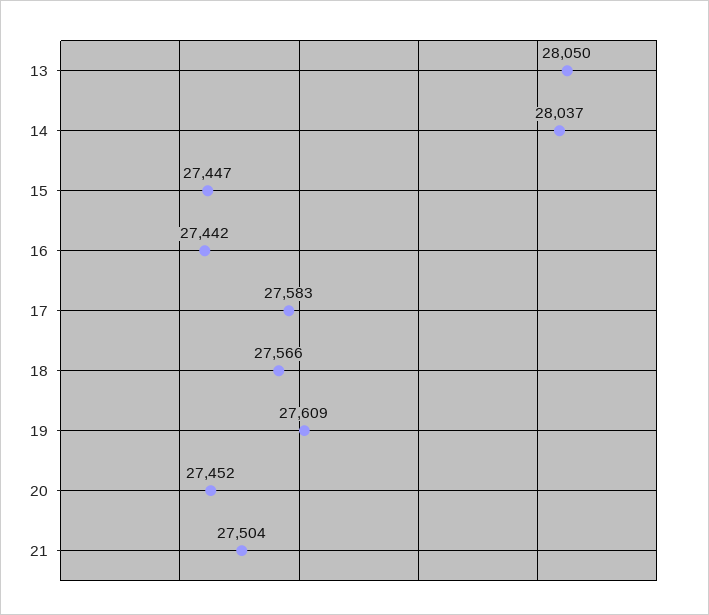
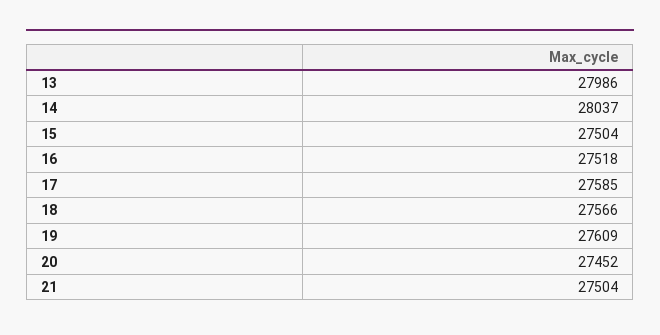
13: 28050 -> 27986
15: 27447 -> 27504
16: 27442 -> 27518
17: 27583 -> 27585

